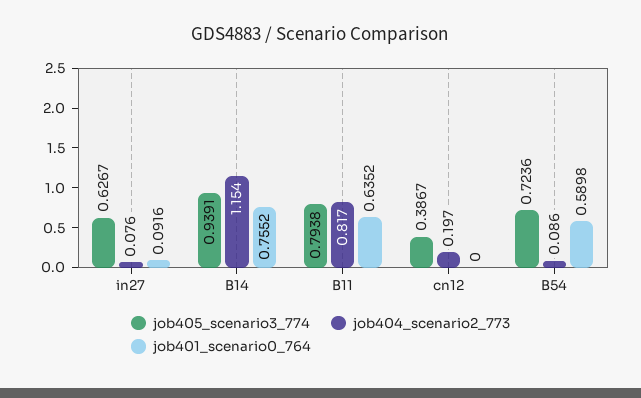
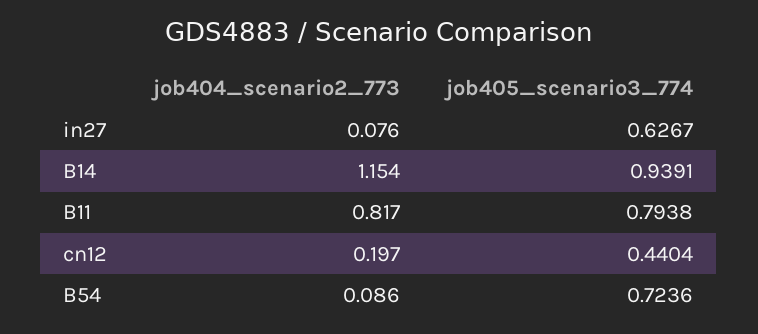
job401_scenario0_764, in27: 0.0916 -> none
job401_scenario0_764, B14: 0.7552 -> none
job401_scenario0_764, B11: 0.6352 -> none
job405_scenario3_774, cn12: 0.3867 -> 0.4404
job401_scenario0_764, cn12: 0 -> none
job401_scenario0_764, B54: 0.5898 -> none

